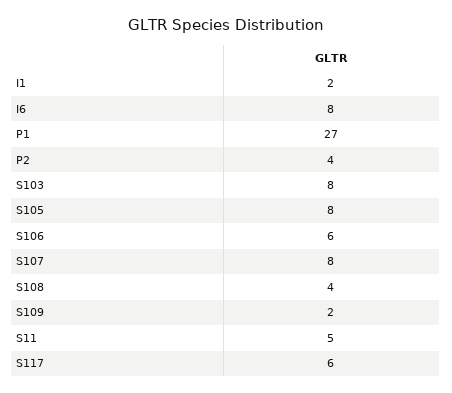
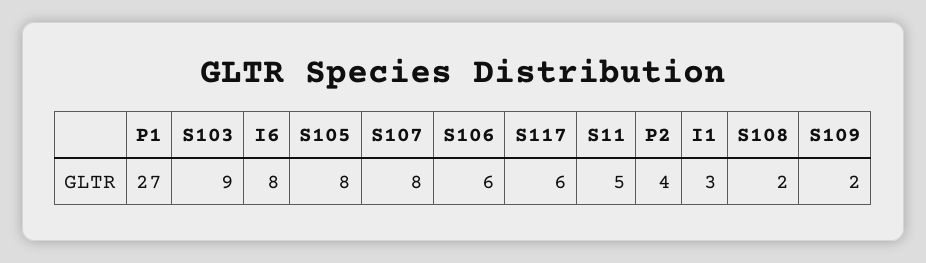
I1: 2 -> 3
S103: 8 -> 9
S108: 4 -> 2

